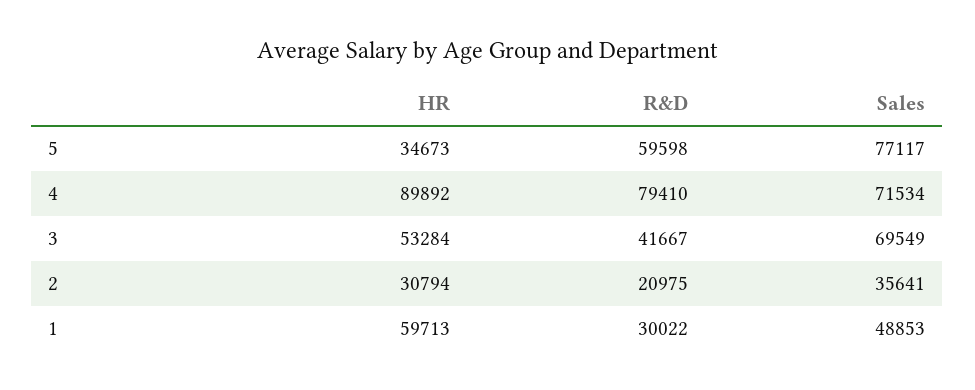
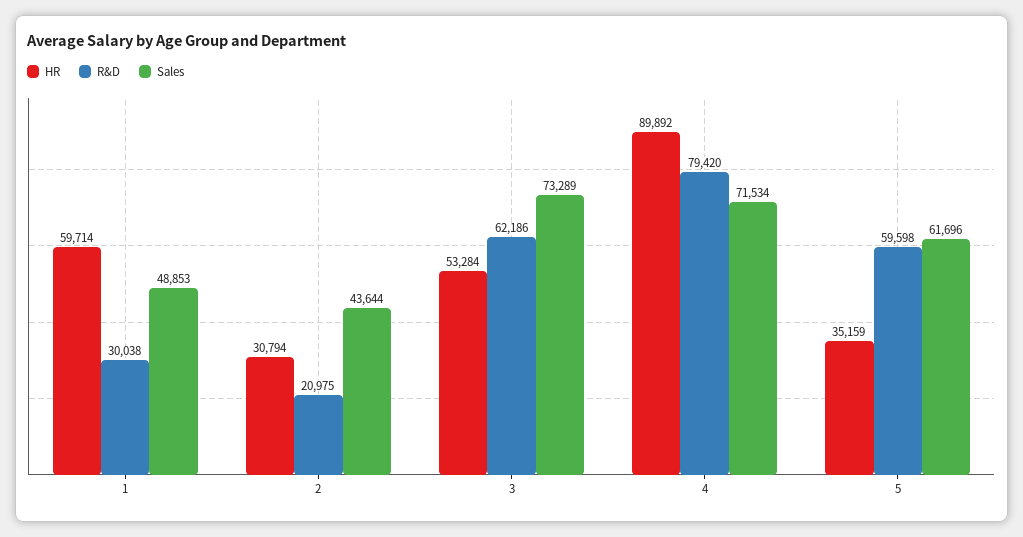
HR, 5: 34673 -> 35159
Sales, 5: 77117 -> 61696
R&D, 4: 79410 -> 79420
R&D, 3: 41667 -> 62186
Sales, 3: 69549 -> 73289
Sales, 2: 35641 -> 43644
HR, 1: 59713 -> 59714
R&D, 1: 30022 -> 30038

